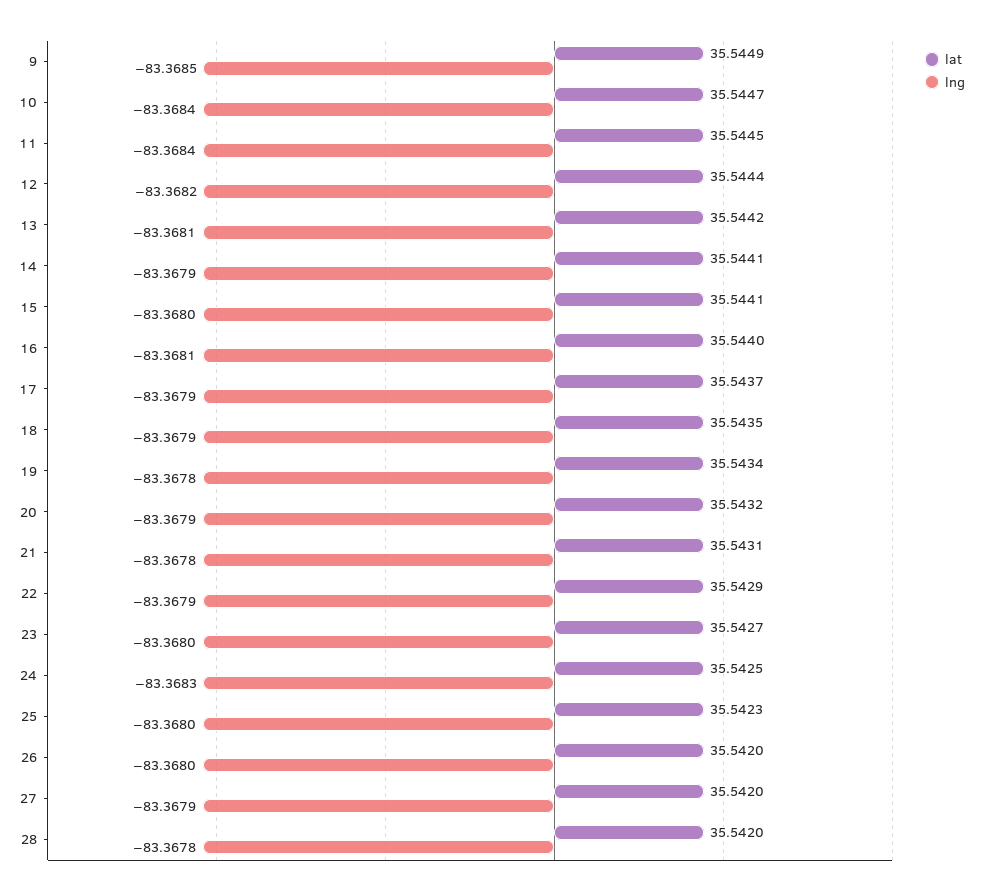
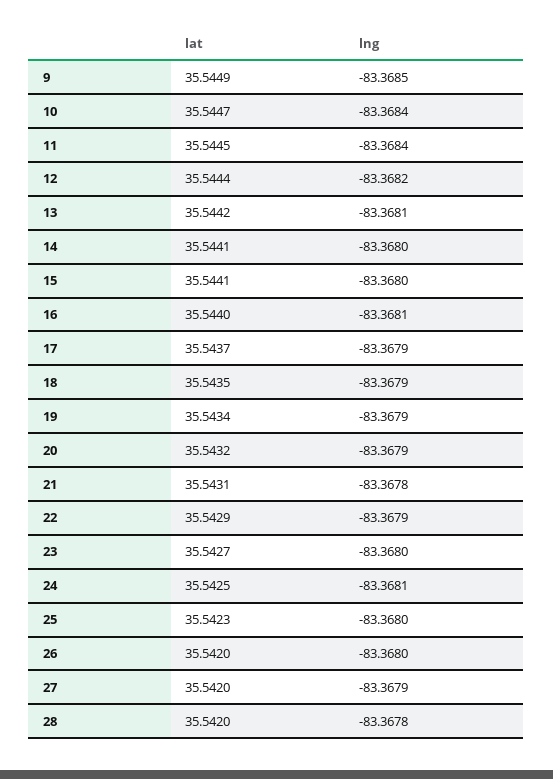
lng, 14: -83.3679 -> -83.368
lng, 19: -83.3678 -> -83.3679
lng, 24: -83.3683 -> -83.3681

